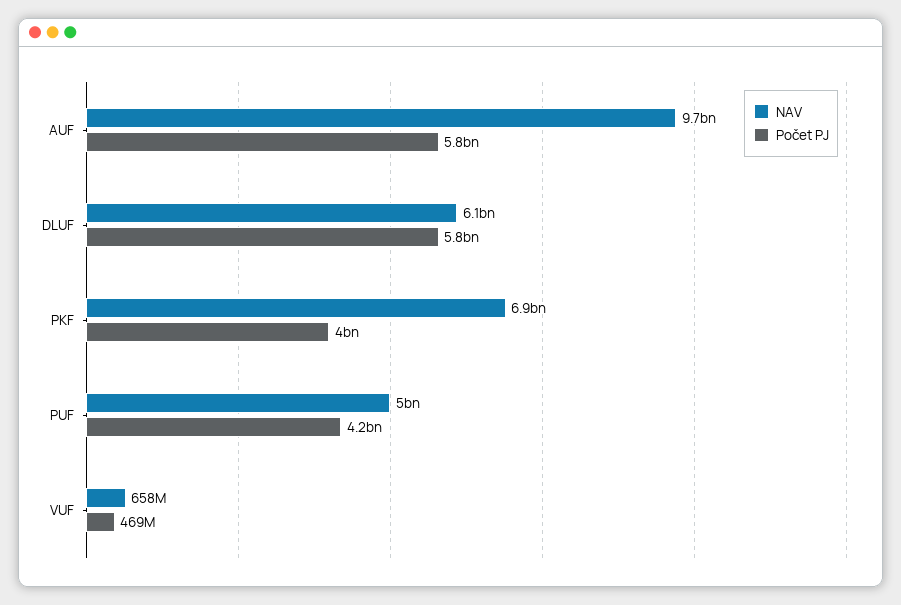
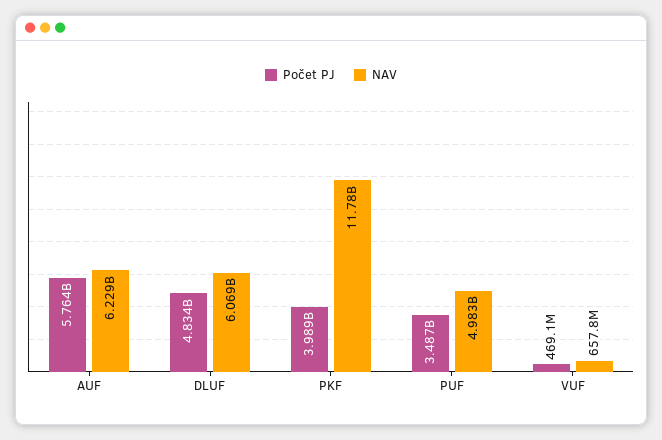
NAV, AUF: 9700000000 -> 6229000000
Počet PJ, DLUF: 5800000000 -> 4834000000
NAV, PKF: 6900000000 -> 11780000000
Počet PJ, PUF: 4200000000 -> 3487000000

